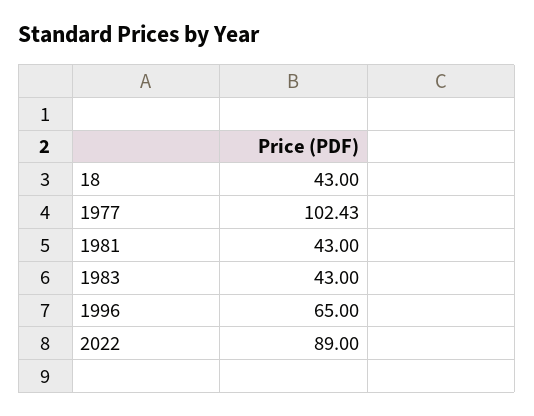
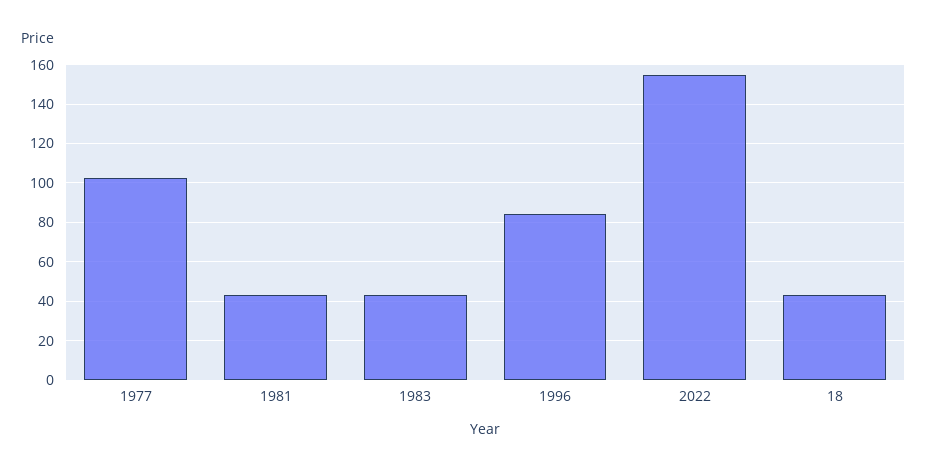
1996: 65 -> 85
2022: 89 -> 155

